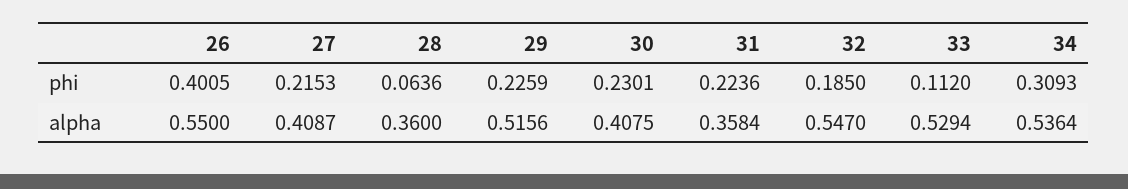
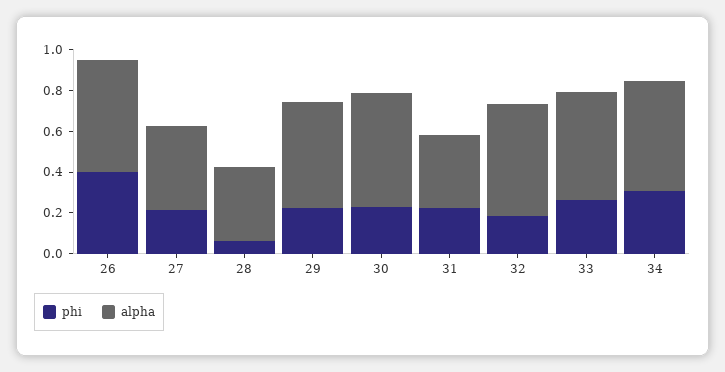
phi, 33: 0.112 -> 0.25
alpha, 30: 0.4075 -> 0.55

